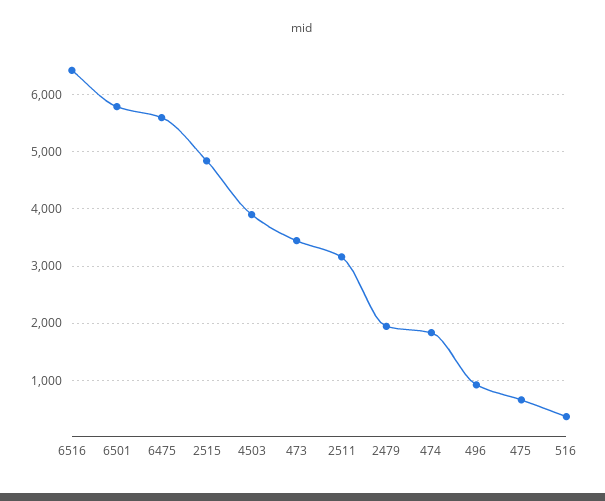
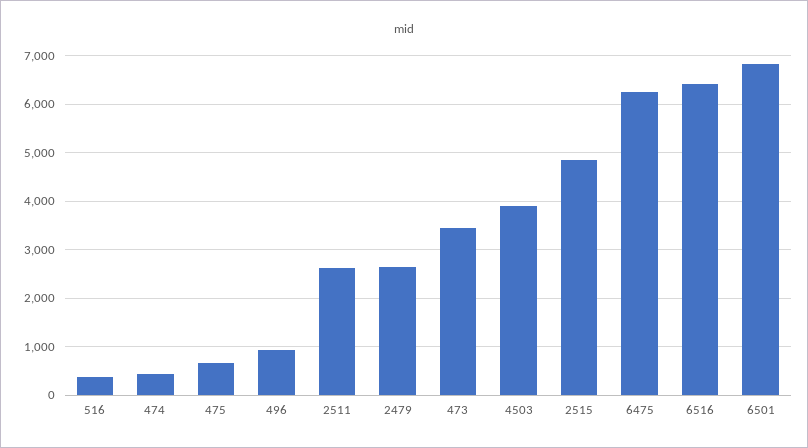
6501: 5800 -> 6800
6475: 5600 -> 6200
2511: 3200 -> 2600
2479: 2000 -> 2600
474: 1800 -> 400

